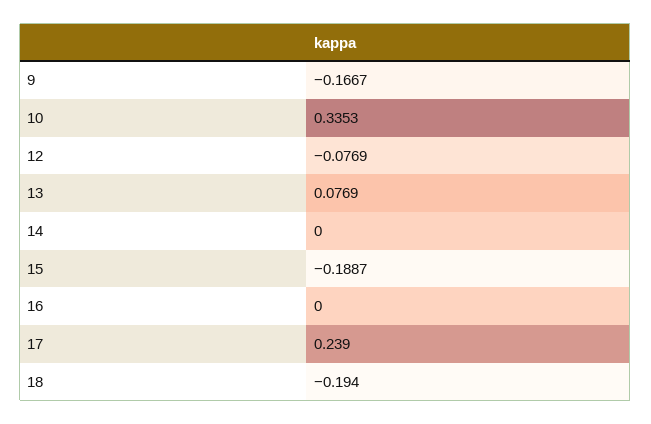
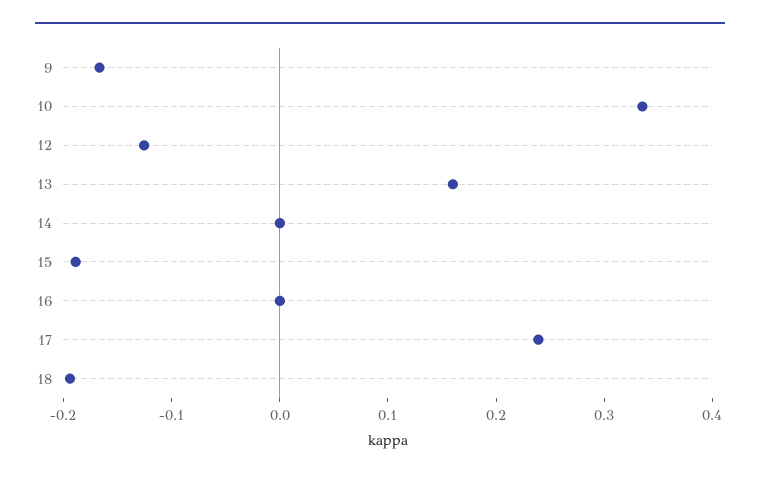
12: -0.0769 -> -0.12
13: 0.0769 -> 0.16

